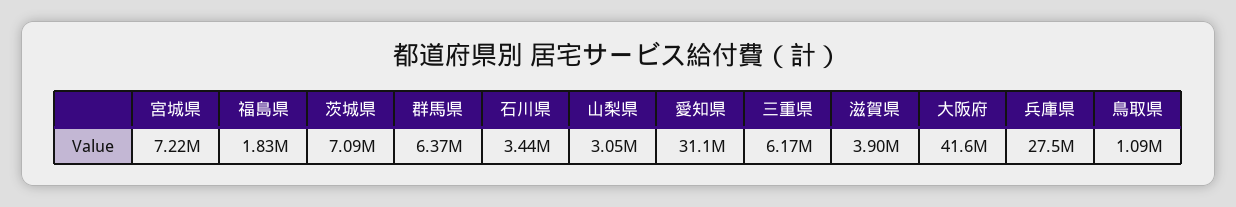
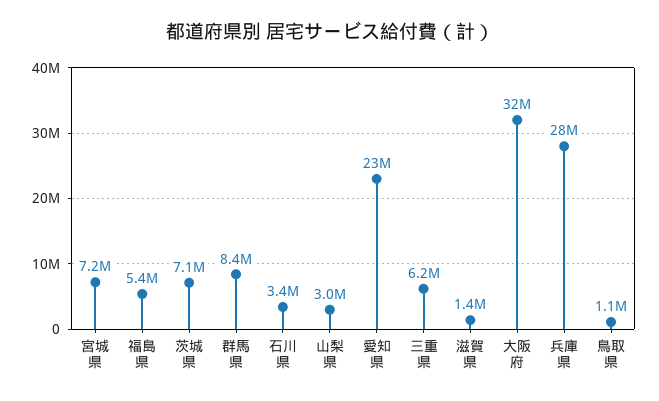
福島県: 1830000 -> 5400000
群馬県: 6370000 -> 8400000
愛知県: 31100000 -> 23000000
滋賀県: 3900000 -> 1400000
大阪府: 41600000 -> 32000000

